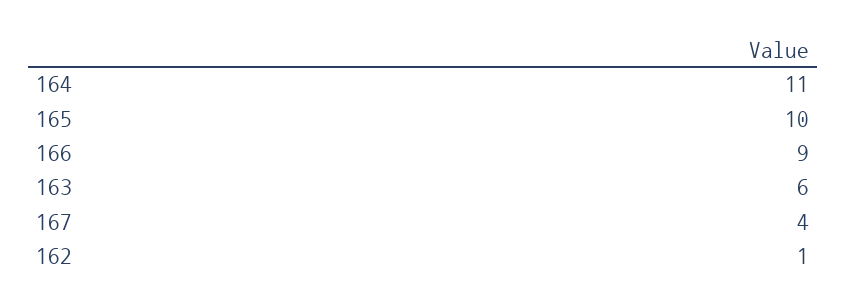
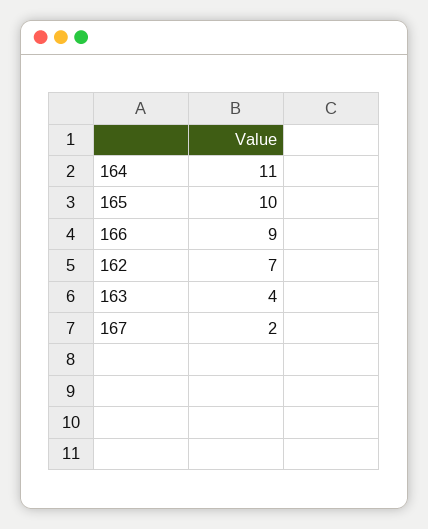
163: 6 -> 4
167: 4 -> 2
162: 1 -> 7

